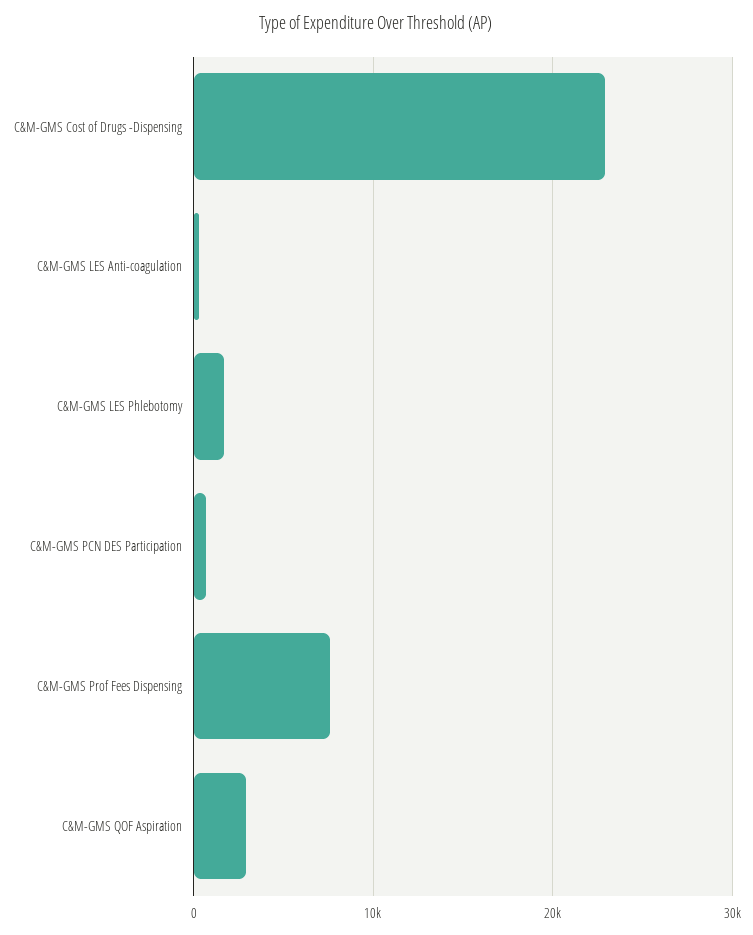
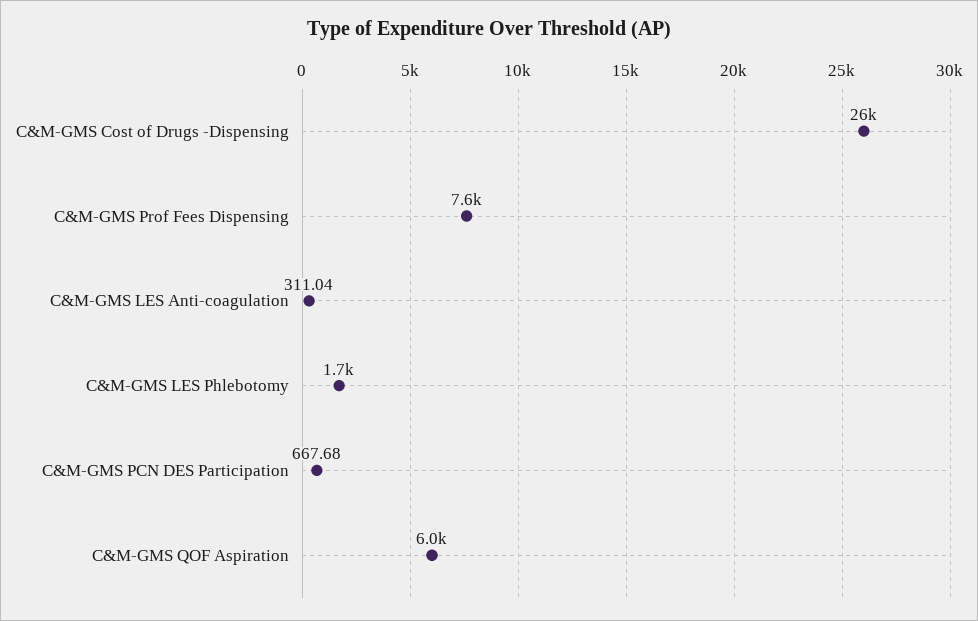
C&M-GMS Cost of Drugs -Dispensing: 23000 -> 26000
C&M-GMS QOF Aspiration: 3000 -> 6000

